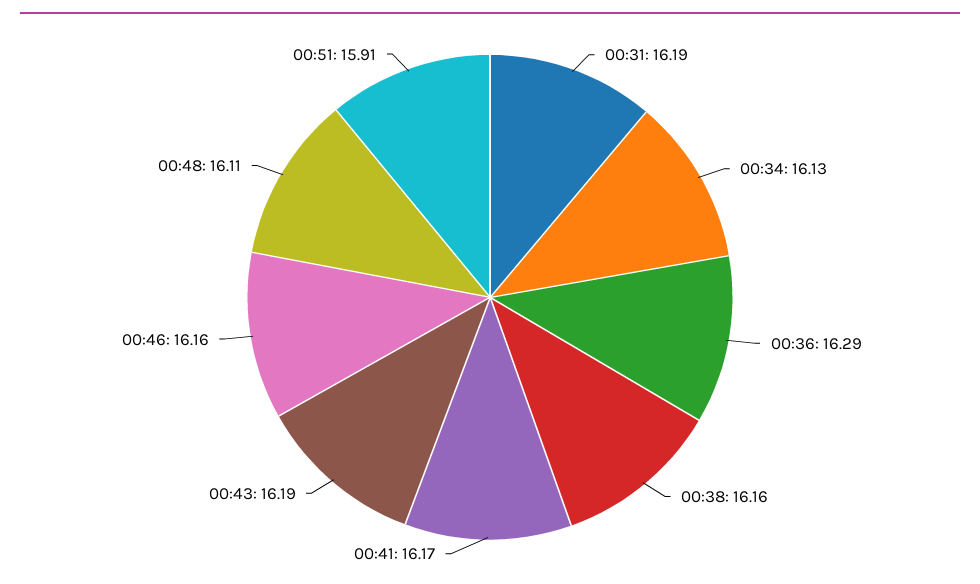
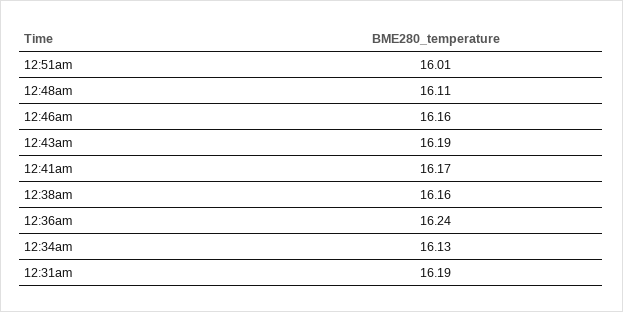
00:36: 16.29 -> 16.24
00:51: 15.91 -> 16.01

